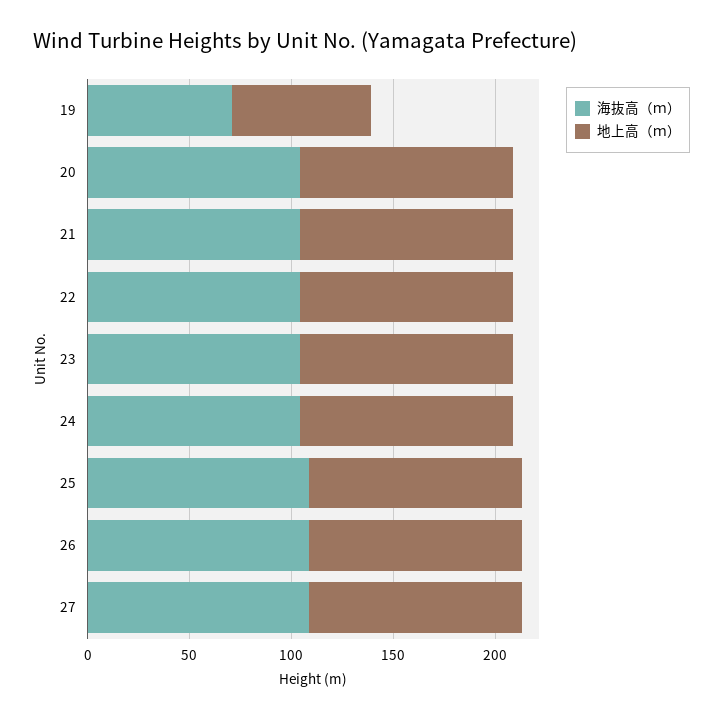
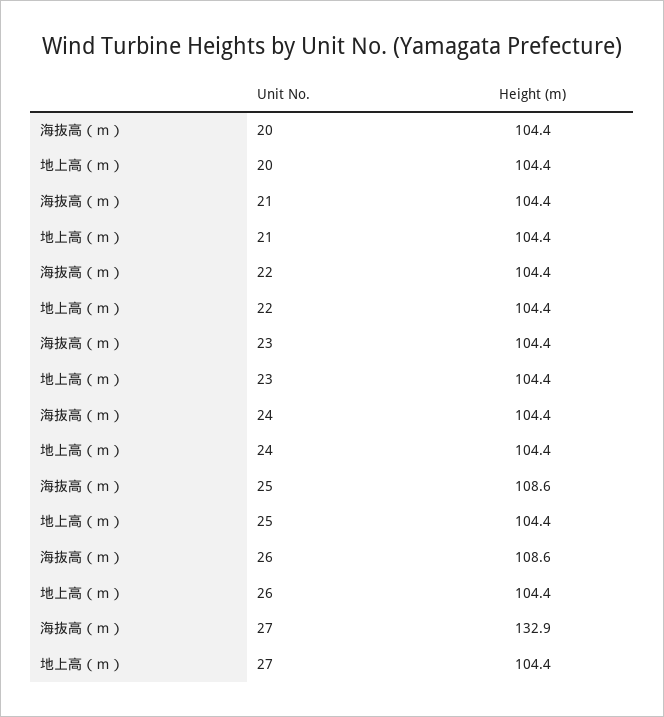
海抜高（ｍ）, 19: 70 -> none
地上高（ｍ）, 19: 70 -> none
海抜高（ｍ）, 27: 110 -> 132.9

